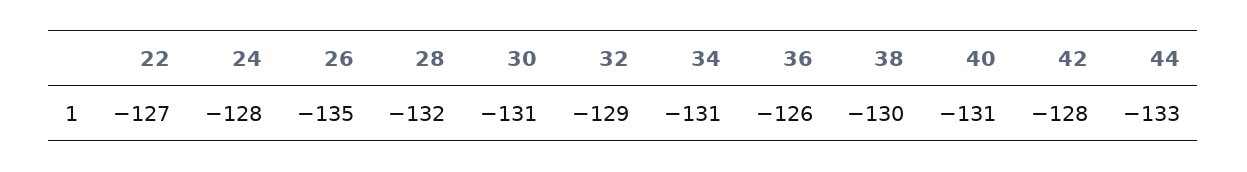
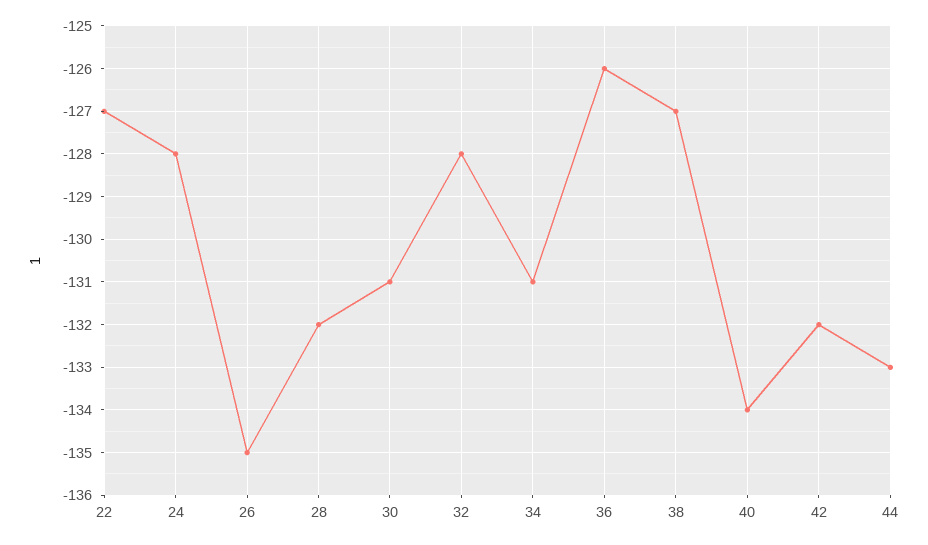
32: -129 -> -128
38: -130 -> -127
40: -131 -> -134
42: -128 -> -132

